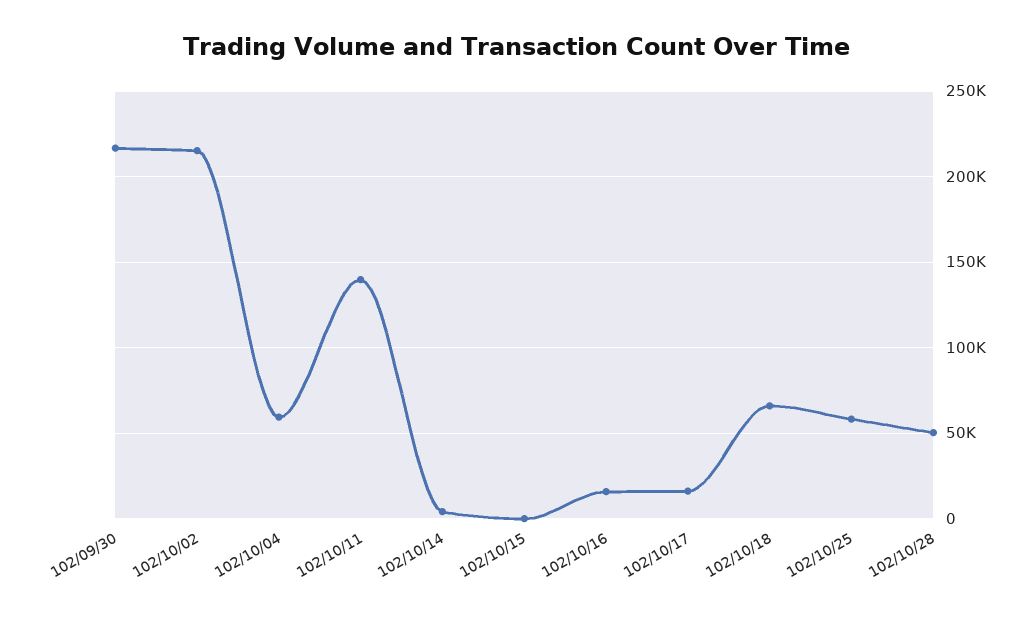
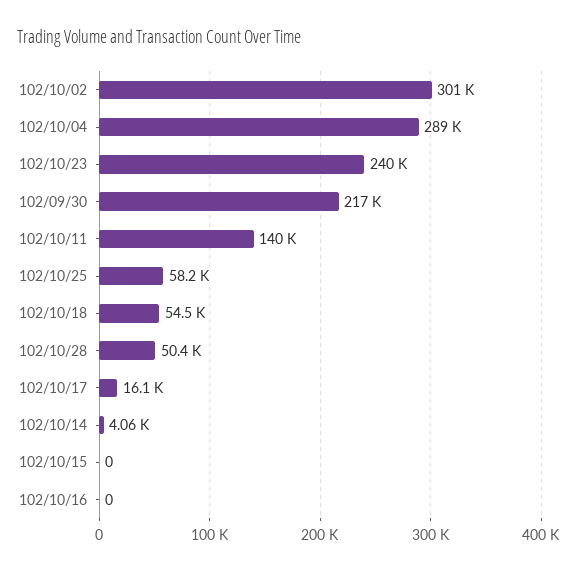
102/10/02: 215000 -> 301000
102/10/04: 60000 -> 289000
102/10/16: 15000 -> 0
102/10/18: 65000 -> 54500
102/10/23: none -> 240000

